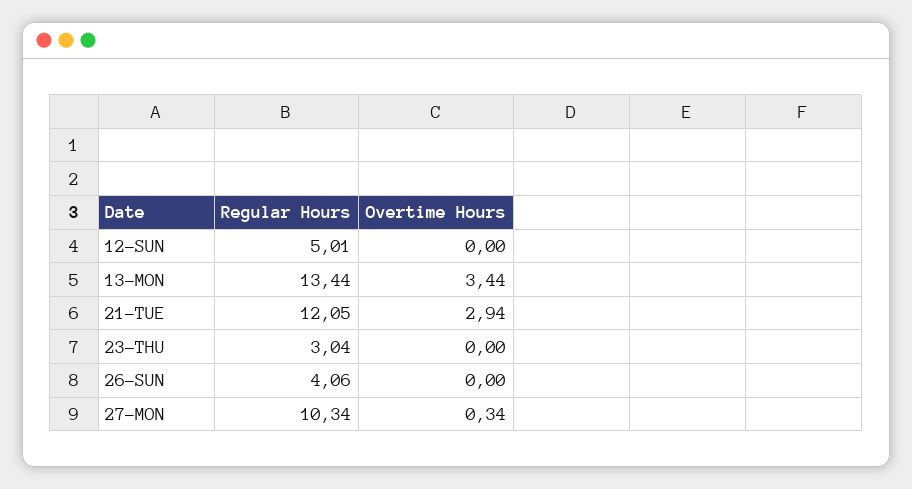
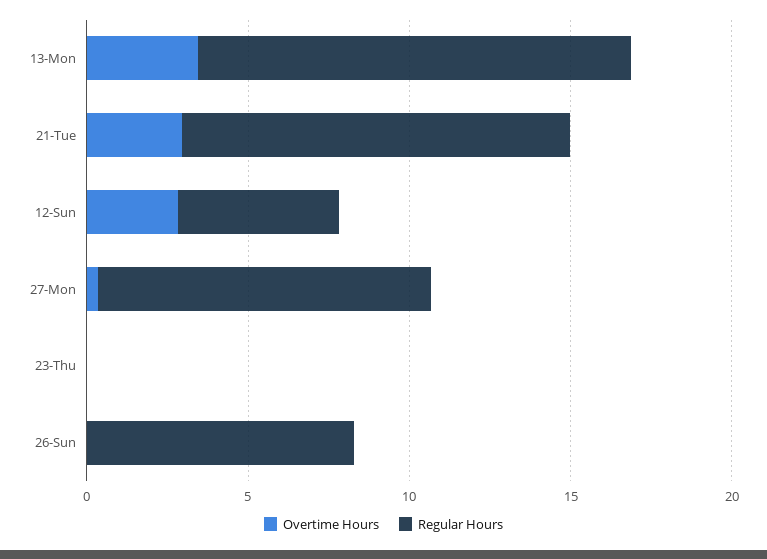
Overtime Hours, 12-SUN: 0 -> 3
Regular Hours, 23-THU: 3.04 -> 0
Regular Hours, 26-SUN: 4.06 -> 8

